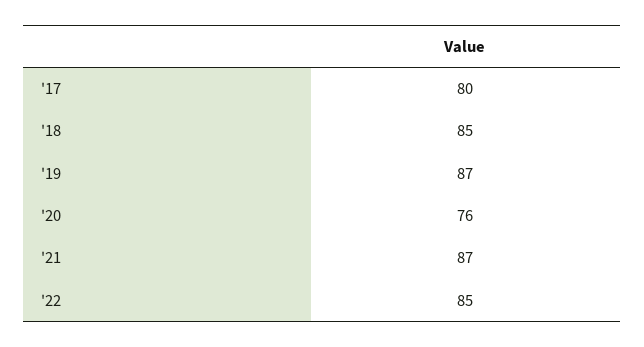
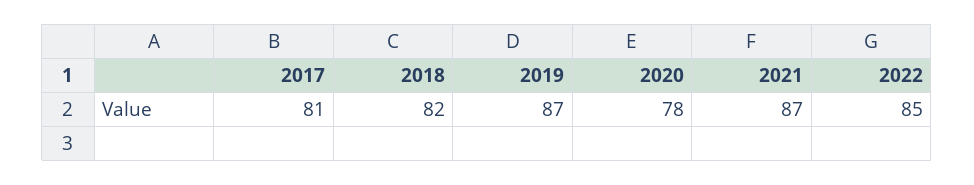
'17: 80 -> 81
'18: 85 -> 82
'20: 76 -> 78

